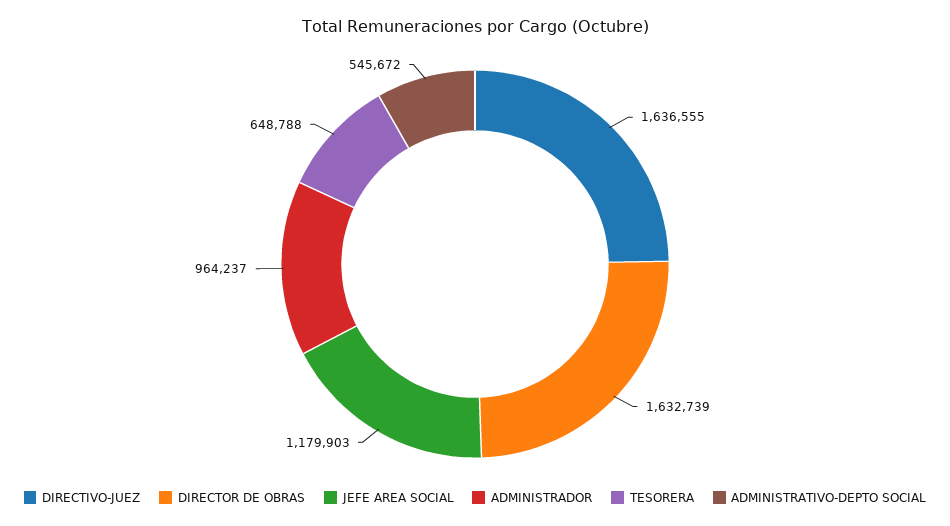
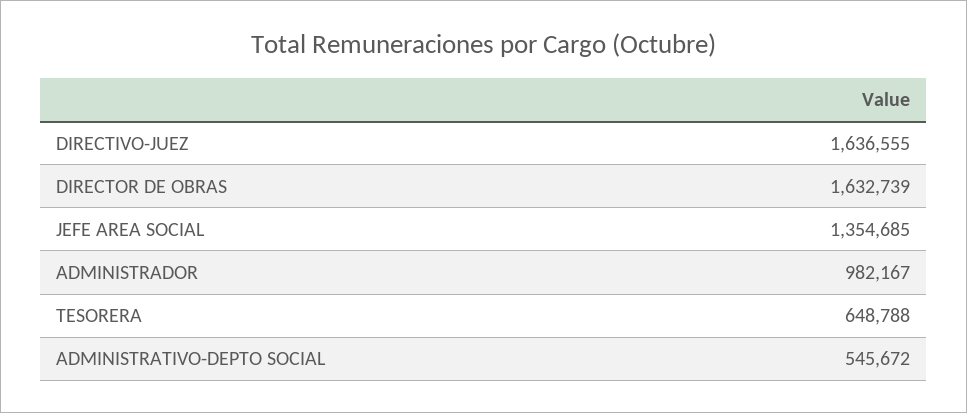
JEFE AREA SOCIAL: 1179903 -> 1354685
ADMINISTRADOR: 964237 -> 982167

